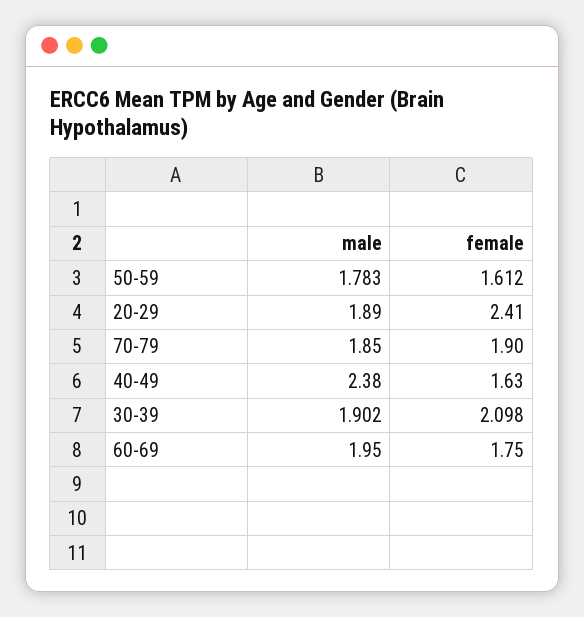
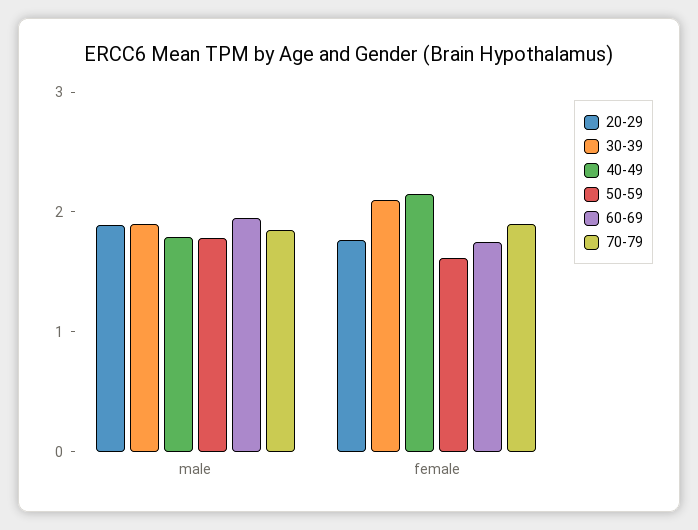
20-29, female: 2.41 -> 1.8
40-49, male: 2.38 -> 1.8
40-49, female: 1.63 -> 2.2

